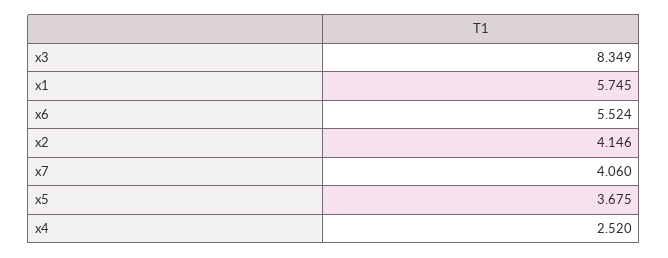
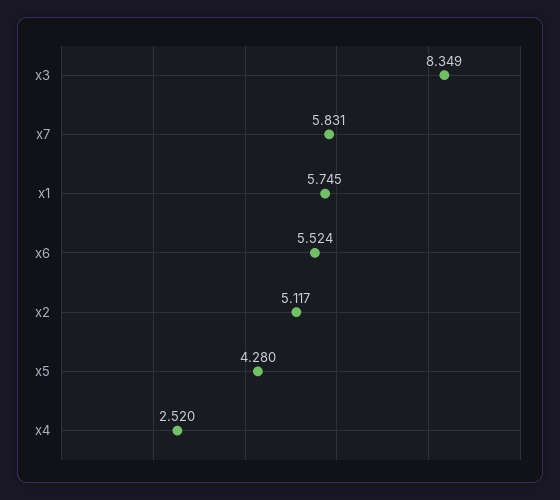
x2: 4.146 -> 5.117
x7: 4.06 -> 5.831
x5: 3.675 -> 4.28

